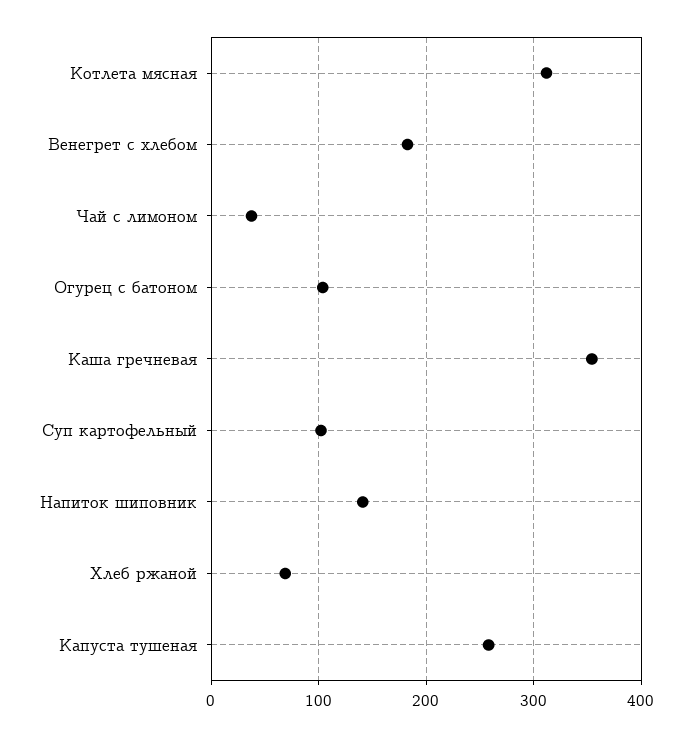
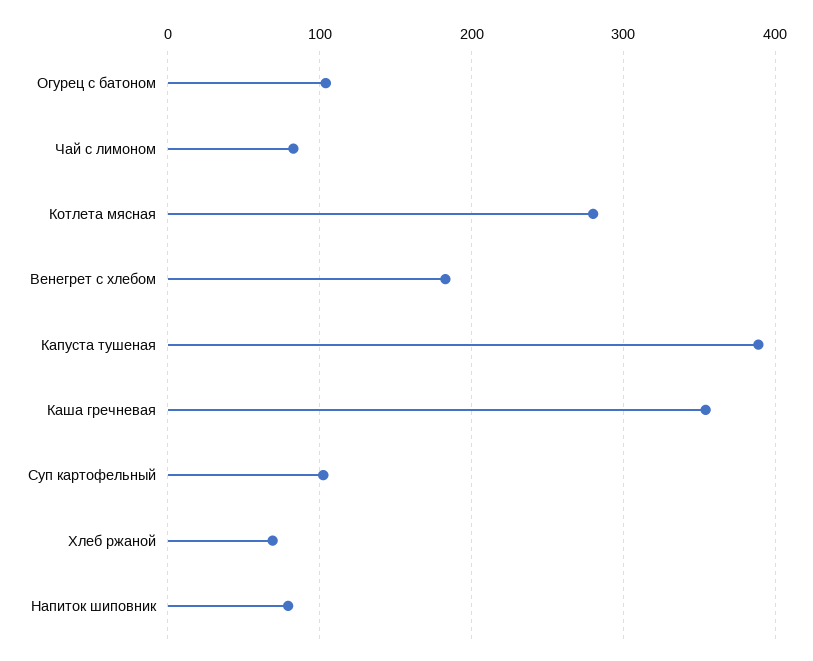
Котлета мясная: 310 -> 280
Чай с лимоном: 40 -> 80
Напиток шиповник: 140 -> 80
Капуста тушеная: 260 -> 390

